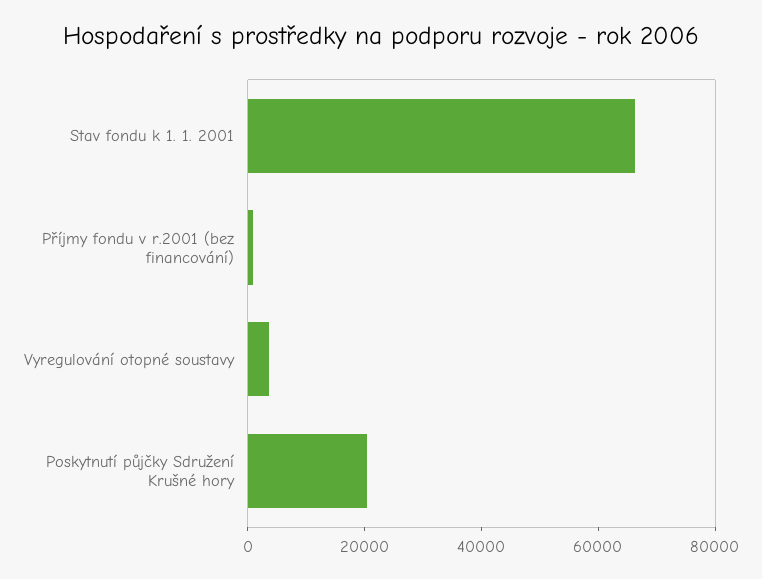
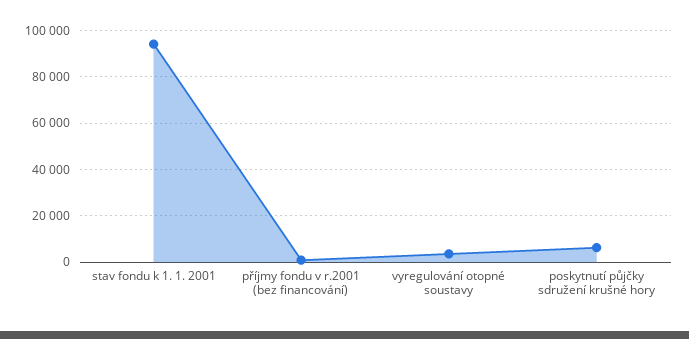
Stav fondu k 1. 1. 2001: 65000 -> 95000
Poskytnutí půjčky Sdružení Krušné hory: 20000 -> 5000

